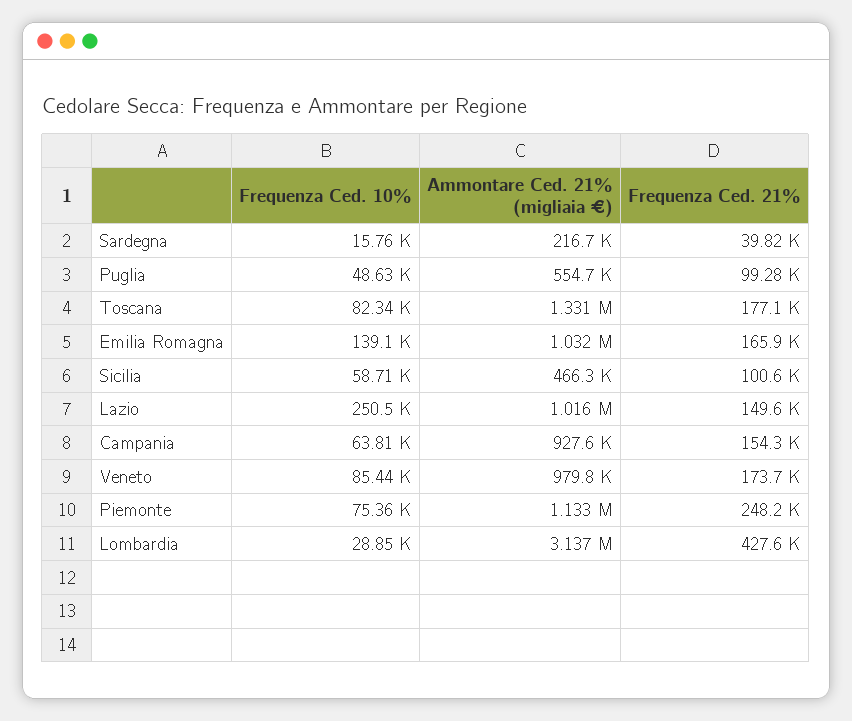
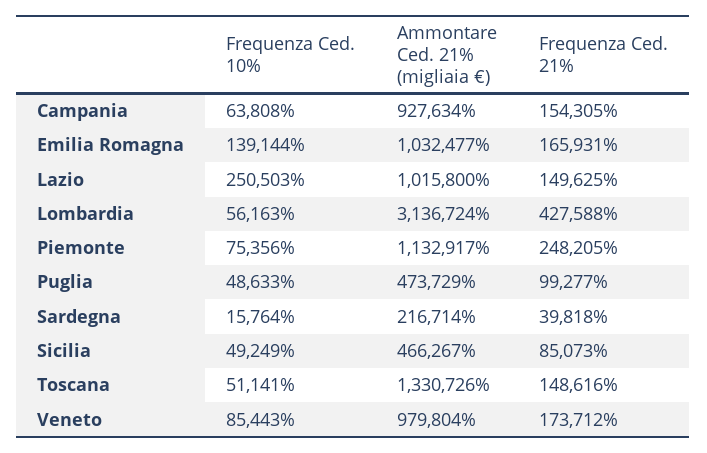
Ammontare Ced. 21% (migliaia €), Puglia: 554700 -> 473729
Frequenza Ced. 10%, Toscana: 82340 -> 51141
Frequenza Ced. 21%, Toscana: 177100 -> 148616
Frequenza Ced. 10%, Sicilia: 58710 -> 49249
Frequenza Ced. 21%, Sicilia: 100600 -> 85073
Frequenza Ced. 10%, Lombardia: 28850 -> 56163

